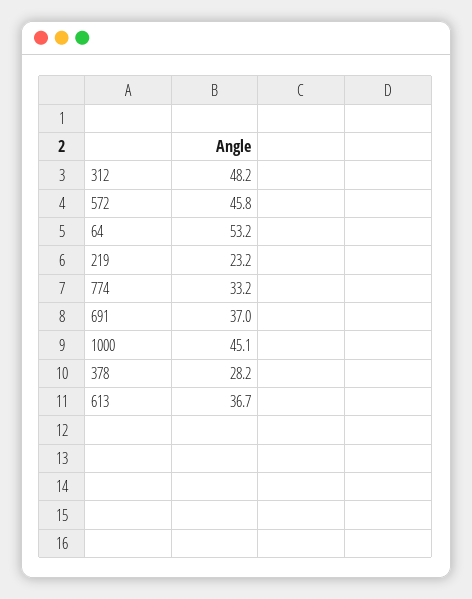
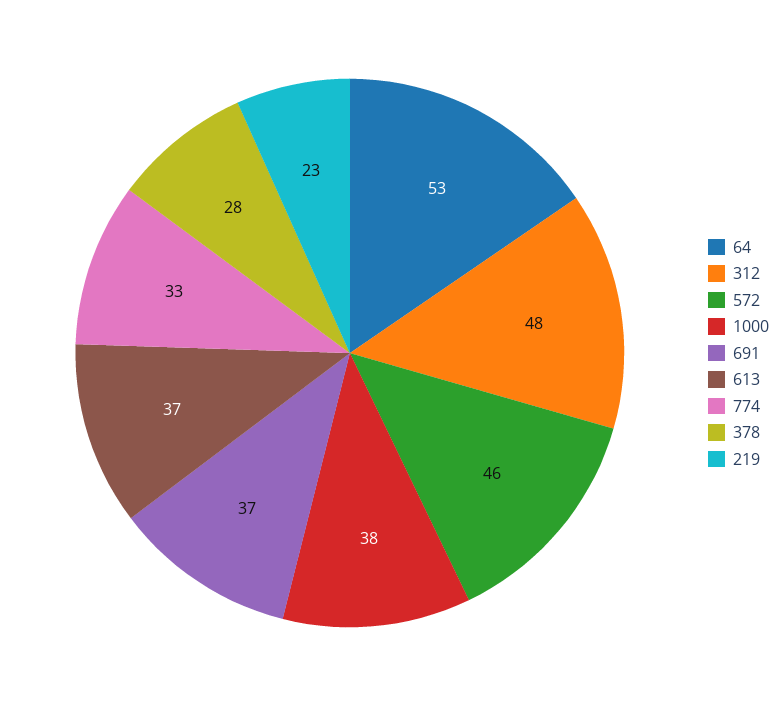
1000: 45.1 -> 38

